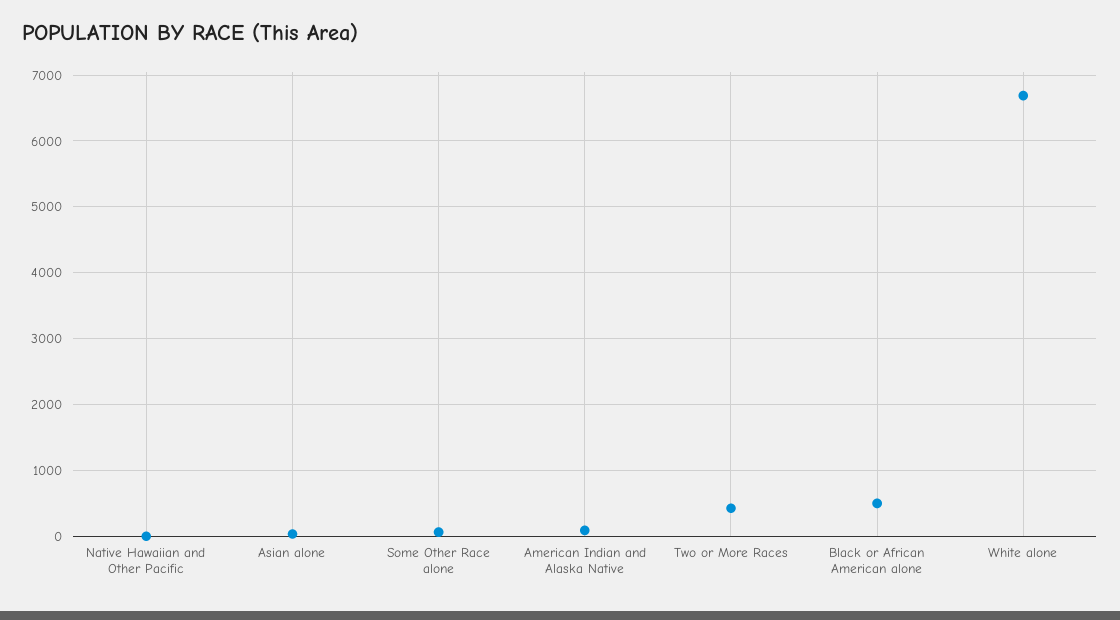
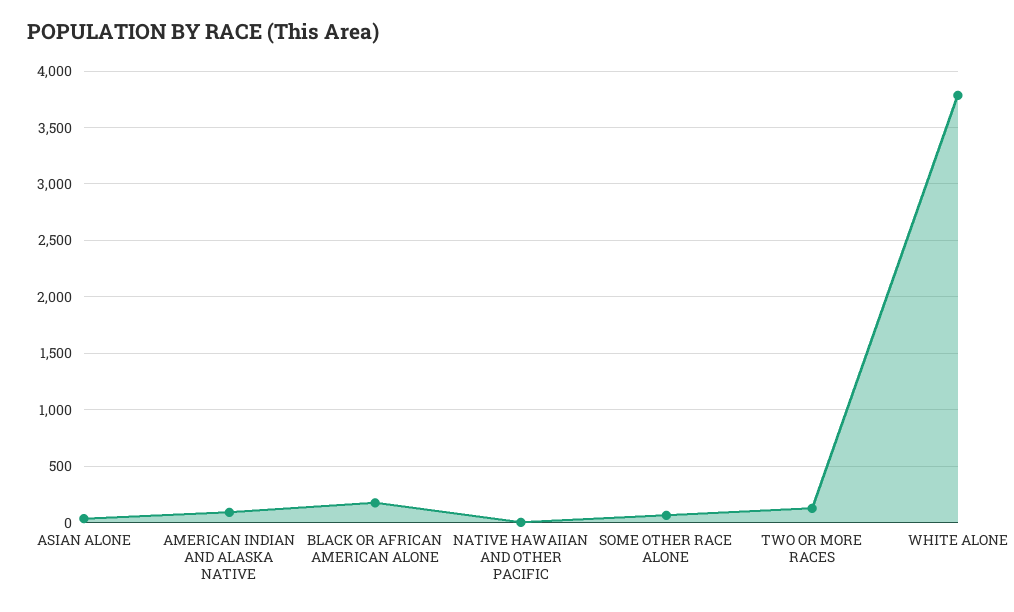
Two or More Races: 400 -> 100
Black or African American alone: 500 -> 200
White alone: 6700 -> 3800

